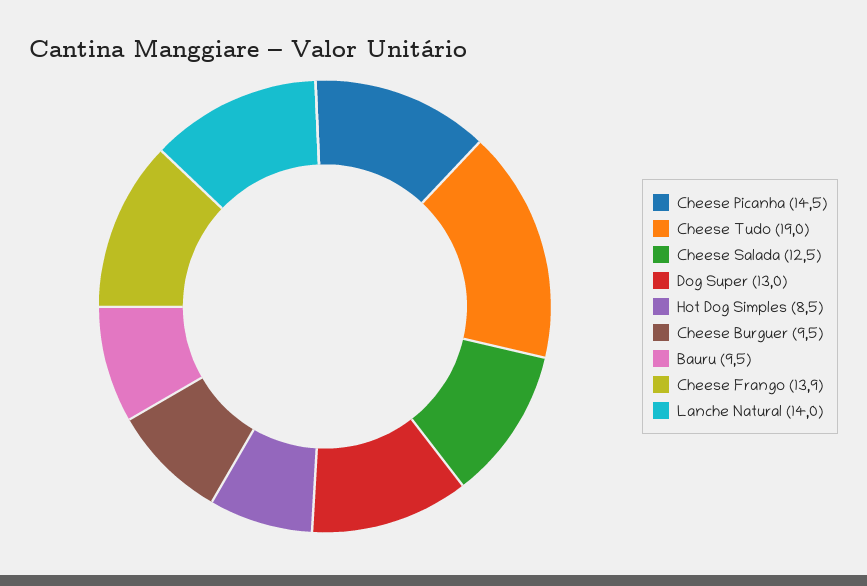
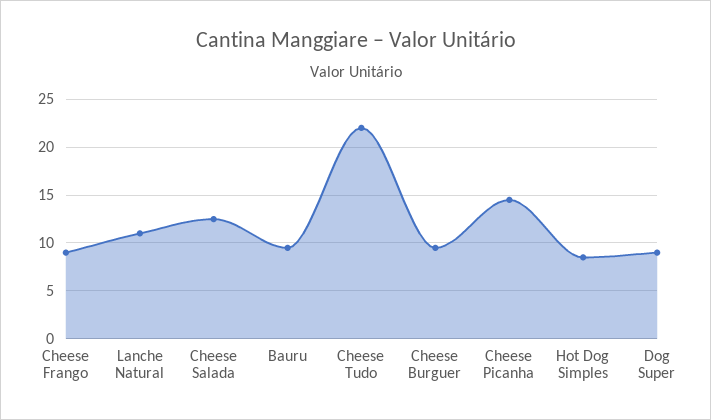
Cheese Tudo: 19 -> 22
Dog Super: 13 -> 9
Cheese Frango: 13.9 -> 9
Lanche Natural: 14 -> 11

